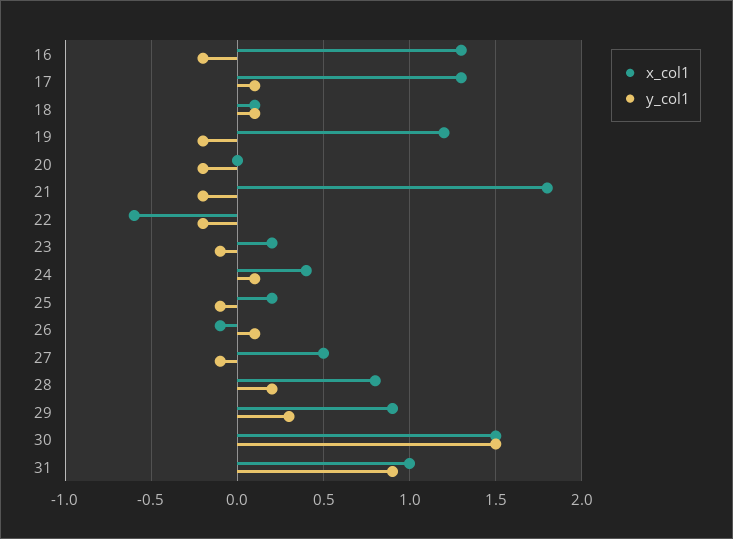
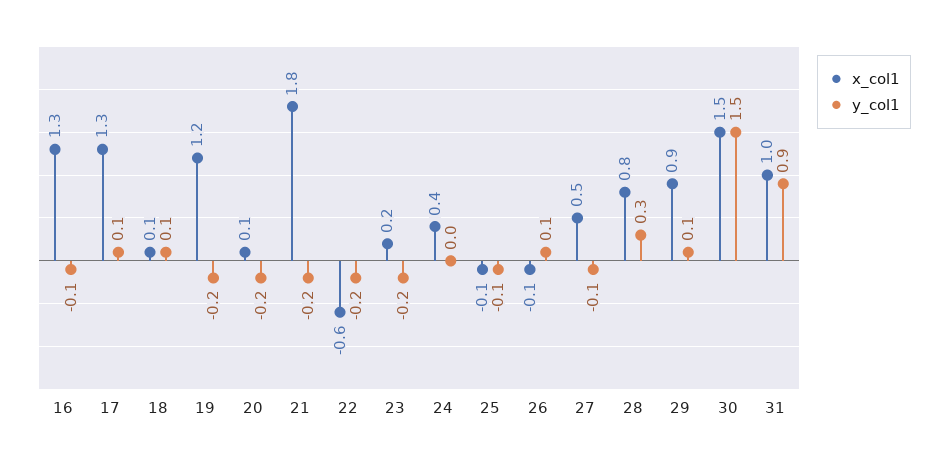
y_col1, 16: -0.2 -> -0.1
x_col1, 20: 0 -> 0.1
y_col1, 23: -0.1 -> -0.2
y_col1, 24: 0.1 -> 0
x_col1, 25: 0.2 -> -0.1
y_col1, 28: 0.2 -> 0.3
y_col1, 29: 0.3 -> 0.1

